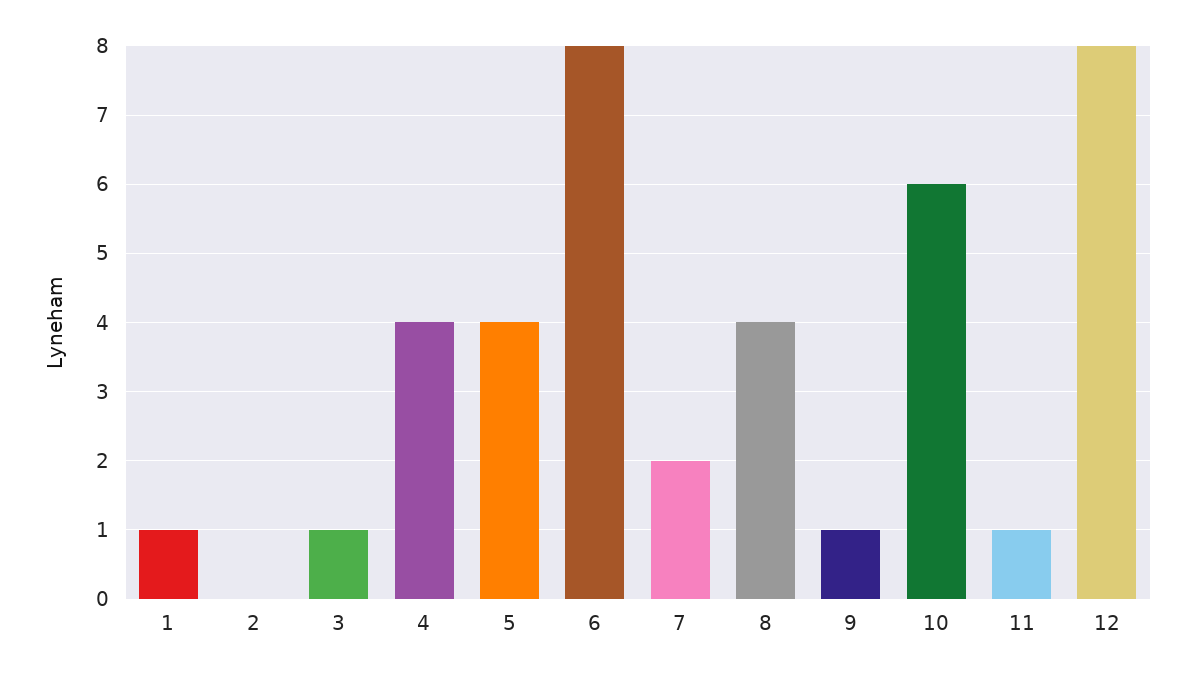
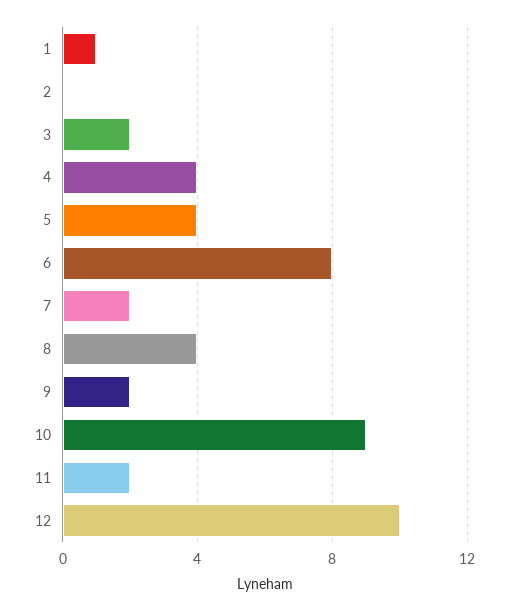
3: 1 -> 2
9: 1 -> 2
10: 6 -> 9
11: 1 -> 2
12: 8 -> 10

